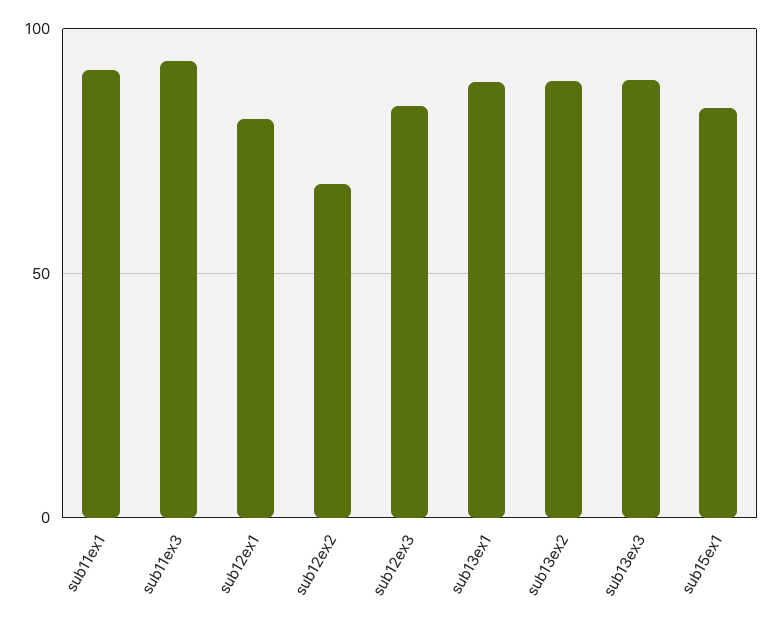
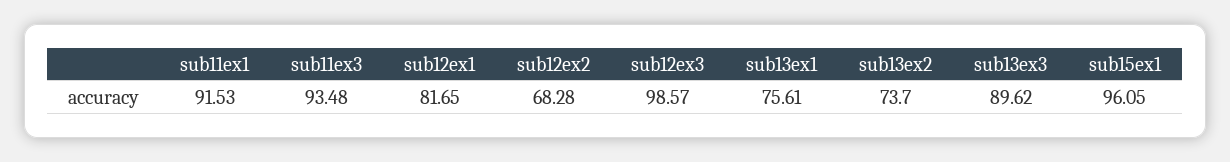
sub12ex3: 85 -> 98.57
sub13ex1: 90 -> 75.61
sub13ex2: 90 -> 73.7
sub15ex1: 85 -> 96.05

